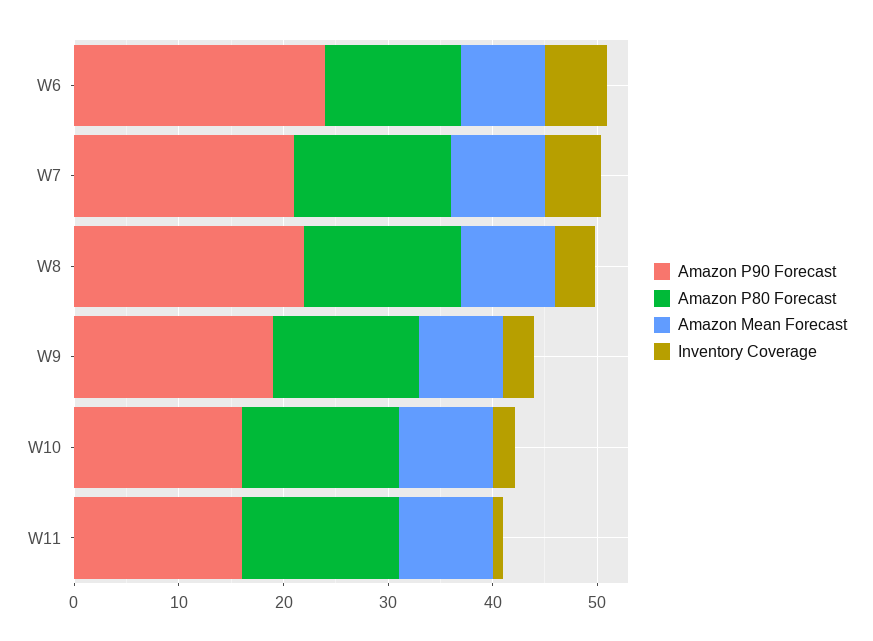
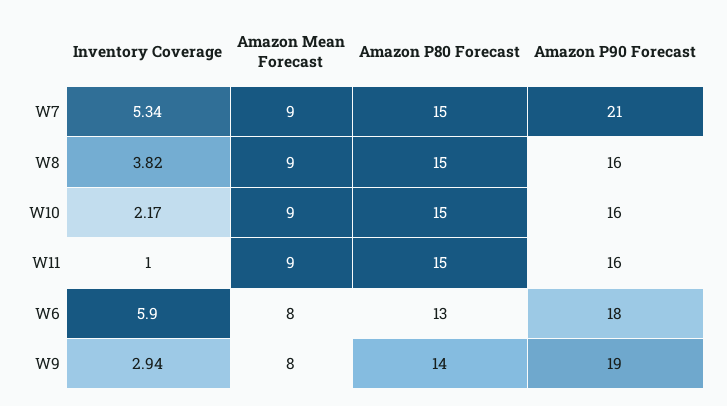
Amazon P90 Forecast, W6: 24 -> 18
Amazon P90 Forecast, W8: 22 -> 16

